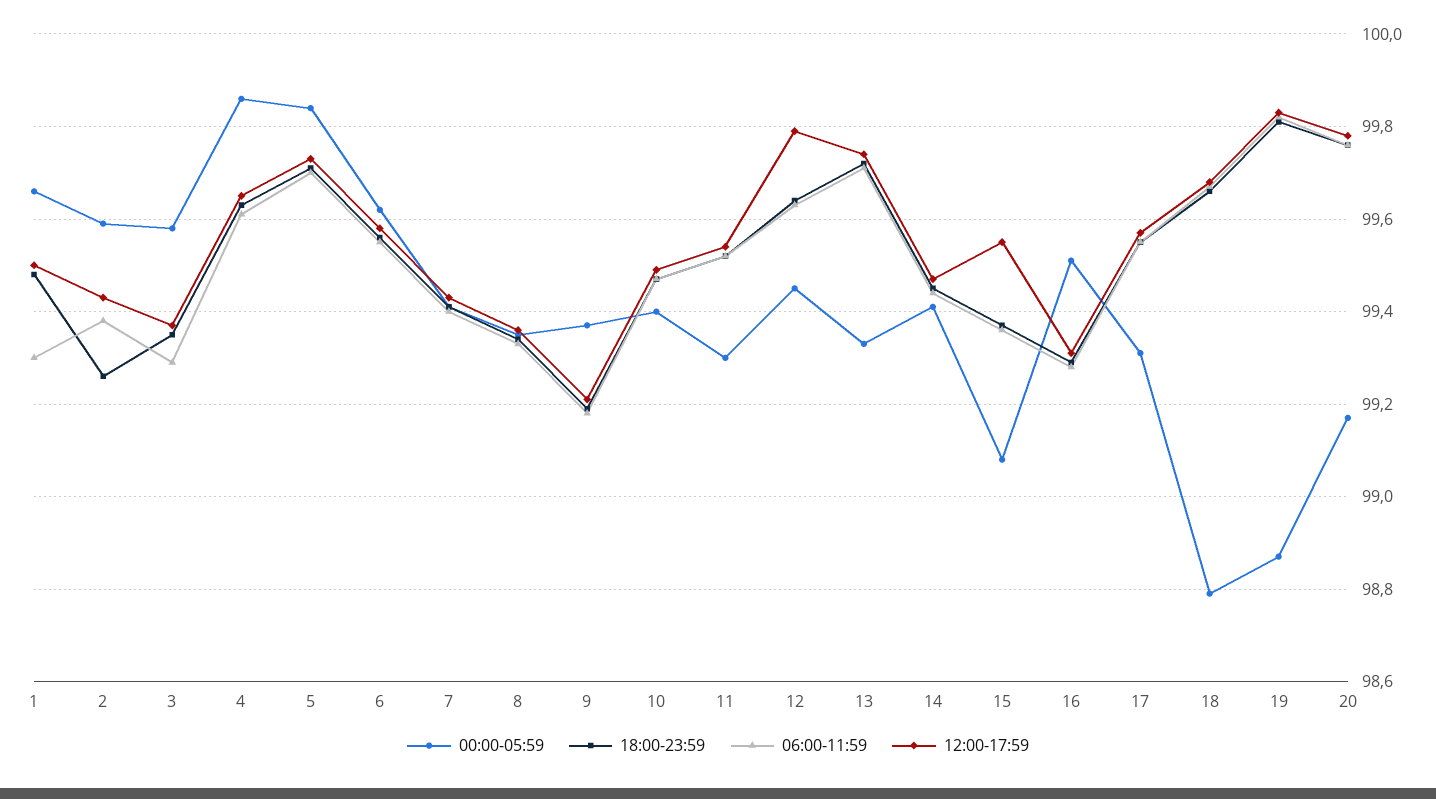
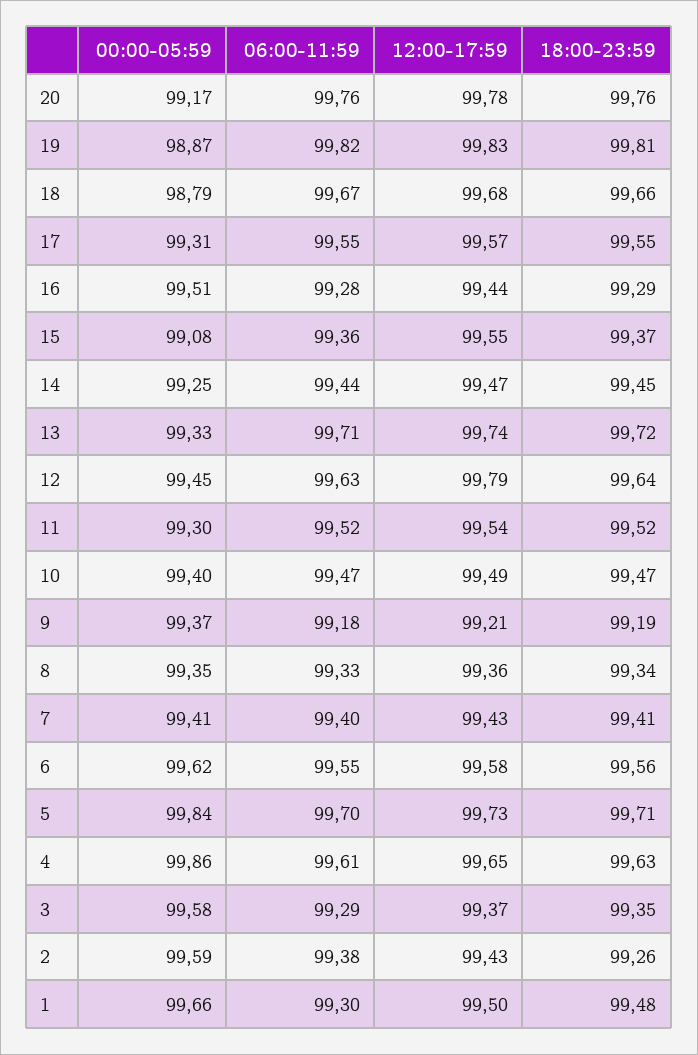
00:00-05:59, 14: 99.4 -> 99.25
12:00-17:59, 16: 99.3 -> 99.44

